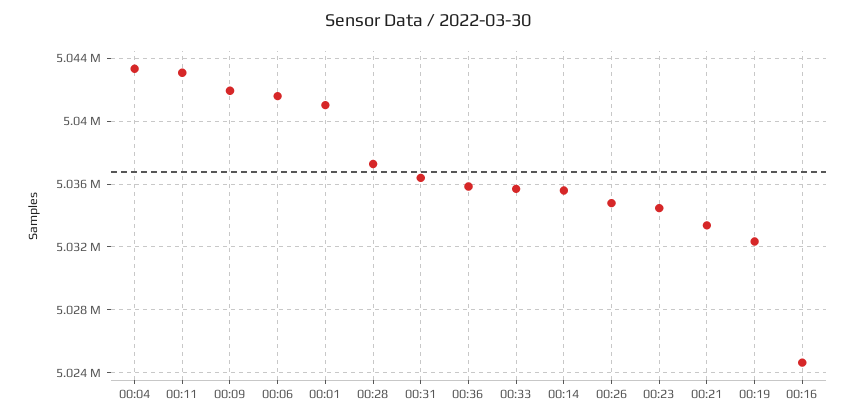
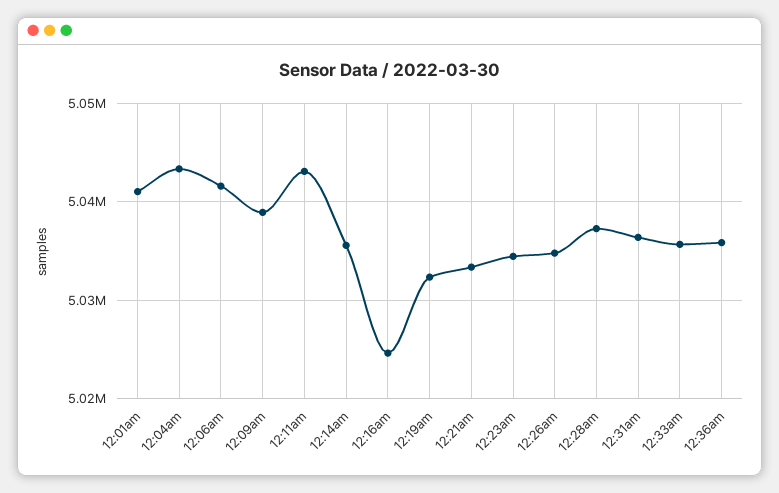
00:09: 5042000 -> 5039000

